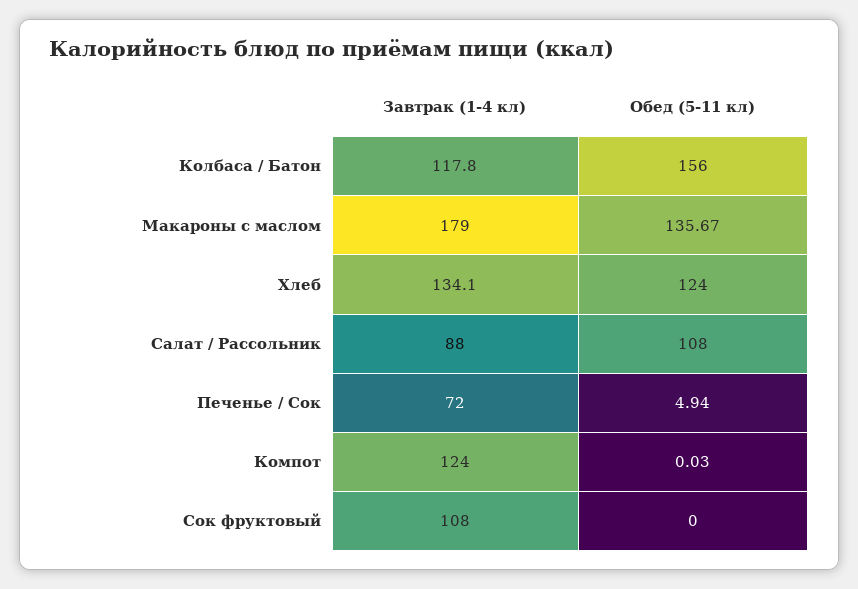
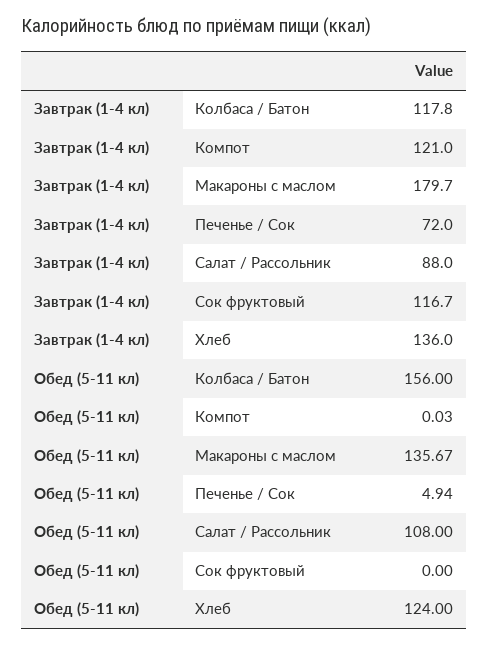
Завтрак (1-4 кл), Макароны с маслом: 179 -> 179.7
Завтрак (1-4 кл), Хлеб: 134.1 -> 136
Завтрак (1-4 кл), Компот: 124 -> 121
Завтрак (1-4 кл), Сок фруктовый: 108 -> 116.7

